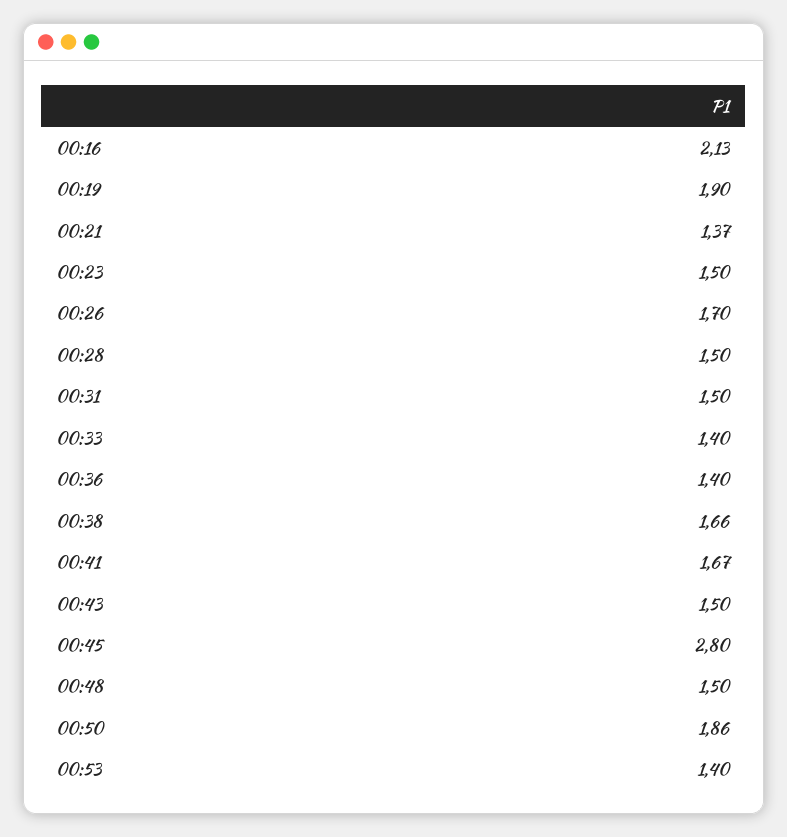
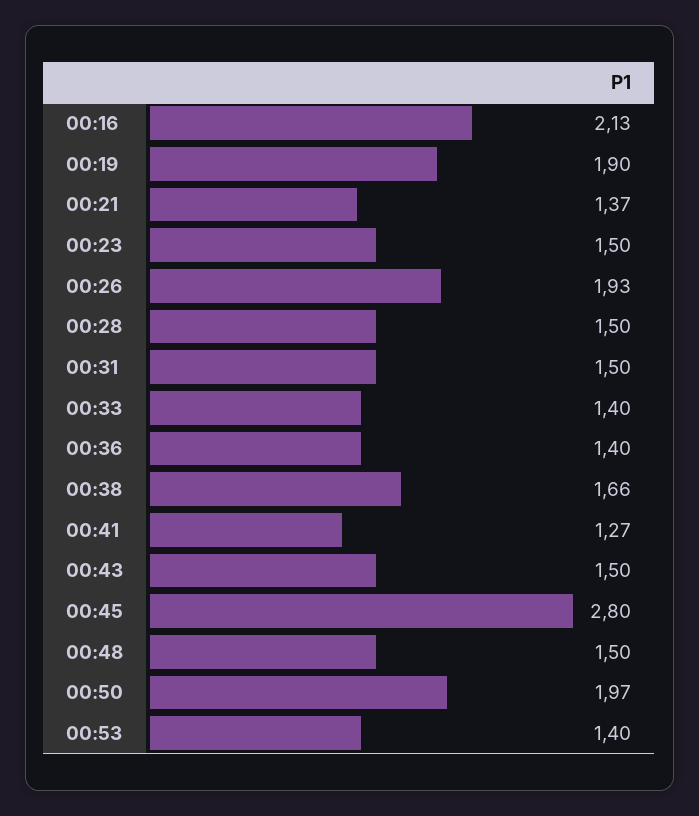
00:26: 1.7 -> 1.93
00:41: 1.67 -> 1.27
00:50: 1.86 -> 1.97

